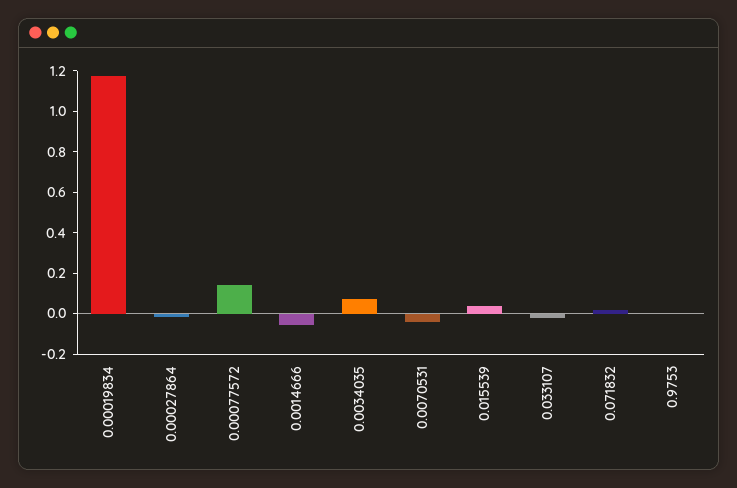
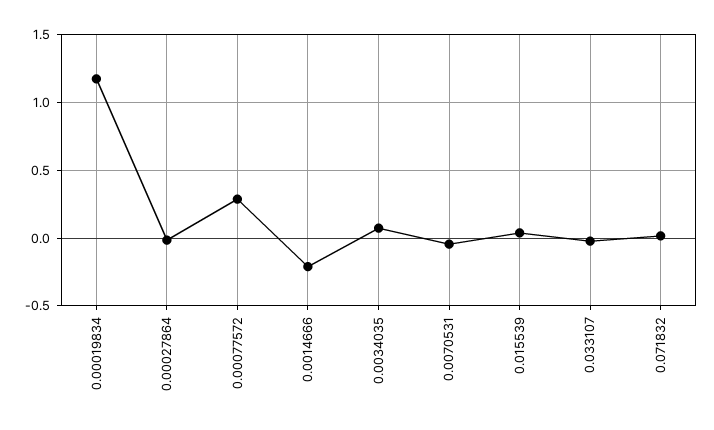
0.00077572: 0.15 -> 0.3
0.0014666: -0.05 -> -0.2
0.9753: 0 -> none

